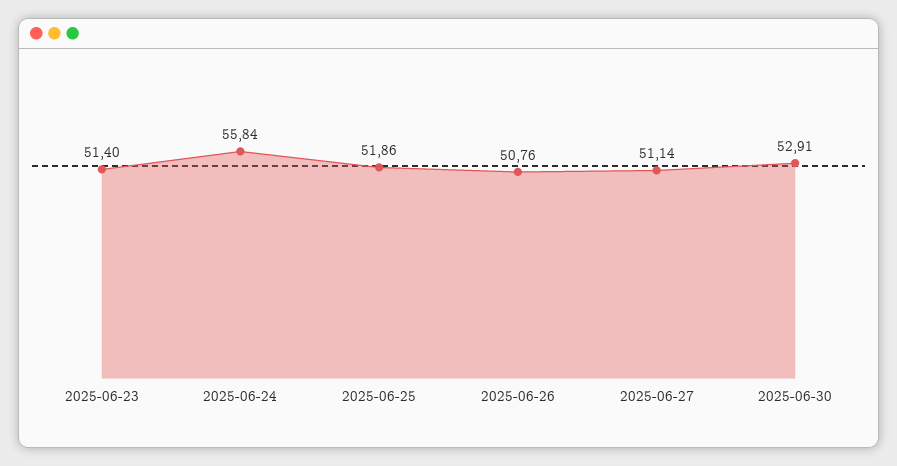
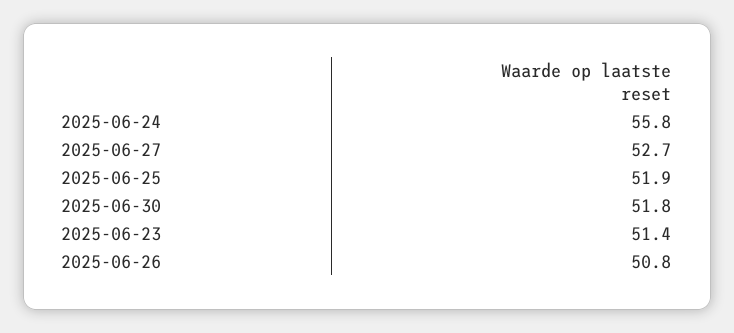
2025-06-27: 51.14 -> 52.7
2025-06-30: 52.91 -> 51.8

